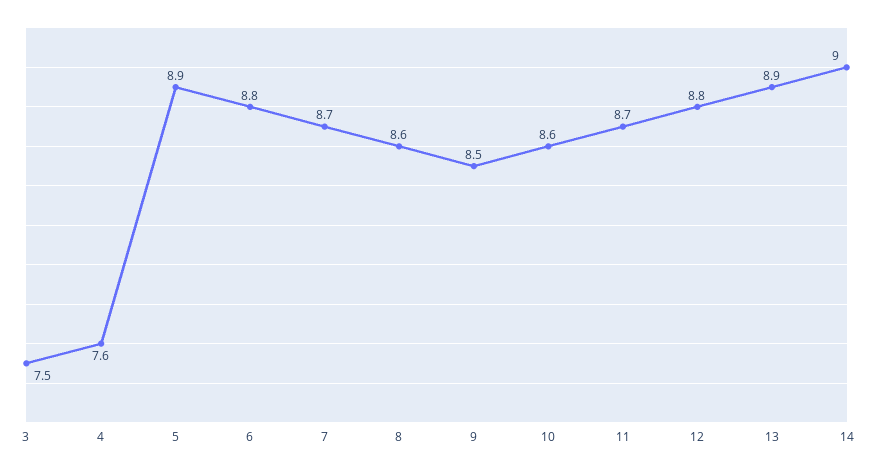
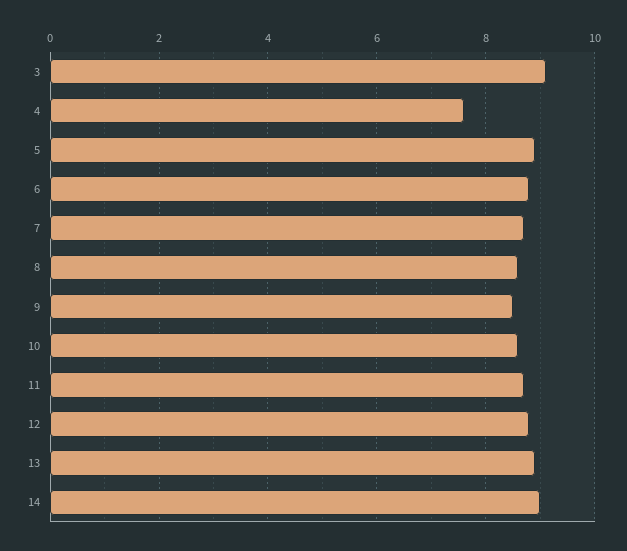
3: 7.5 -> 9

